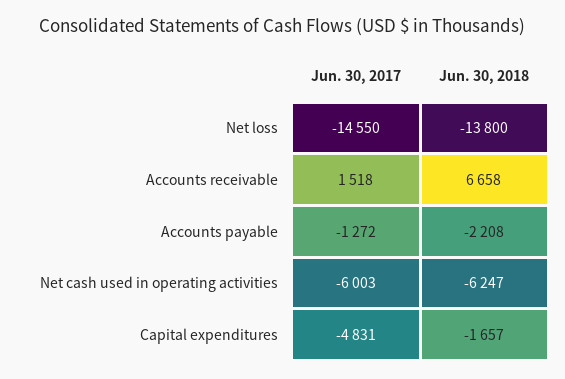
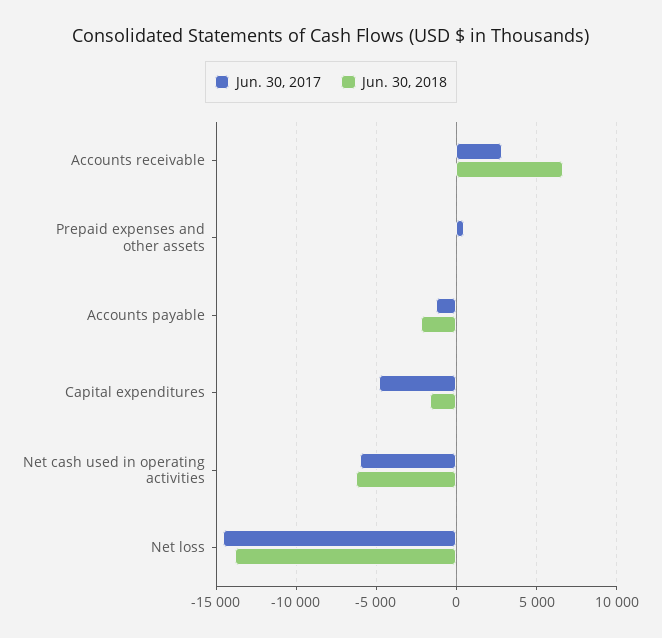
Jun. 30, 2017, Accounts receivable: 1518 -> 3000
Jun. 30, 2017, Prepaid expenses and other assets: none -> 500
Jun. 30, 2018, Prepaid expenses and other assets: none -> 0

